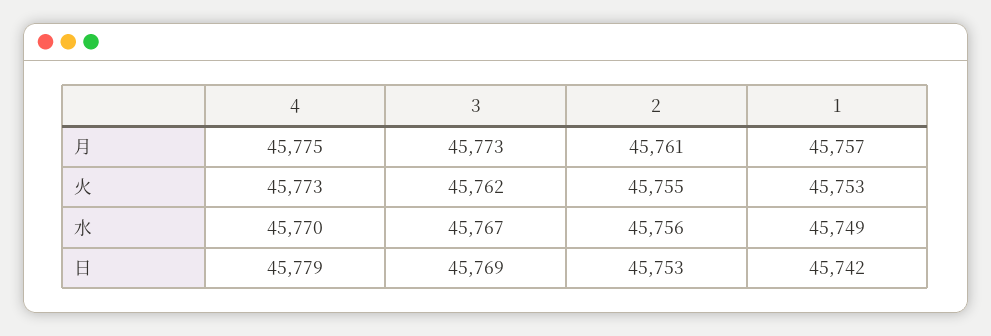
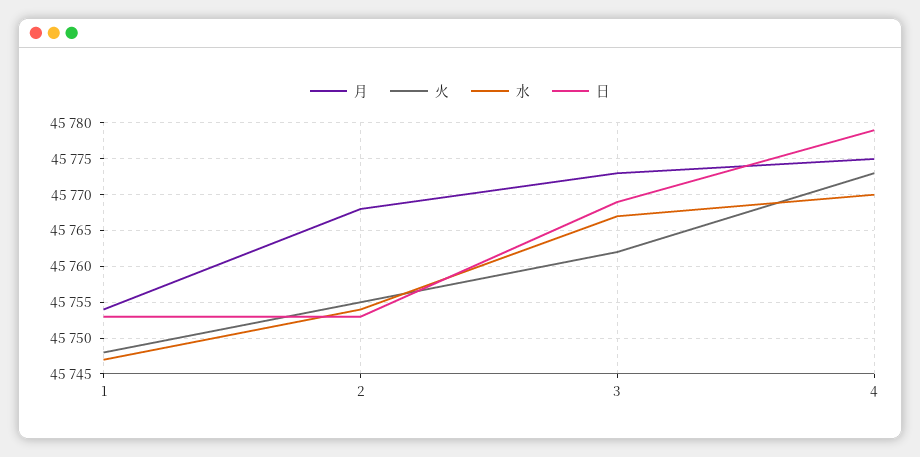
月, 2: 45761 -> 45768
月, 1: 45757 -> 45754
火, 1: 45753 -> 45748
水, 2: 45756 -> 45754
水, 1: 45749 -> 45747
日, 1: 45742 -> 45753

